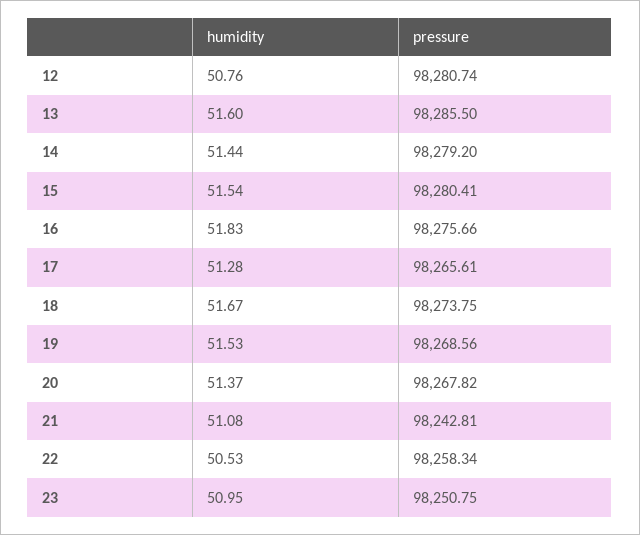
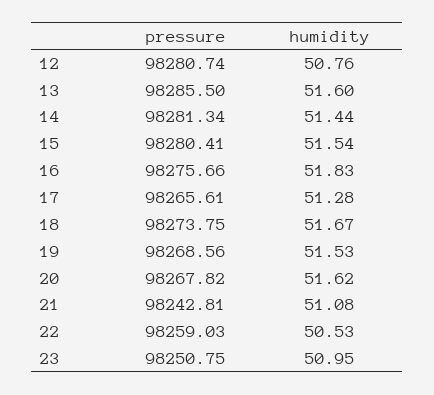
pressure, 14: 98279.2 -> 98281.34
humidity, 20: 51.37 -> 51.62
pressure, 22: 98258.34 -> 98259.03

